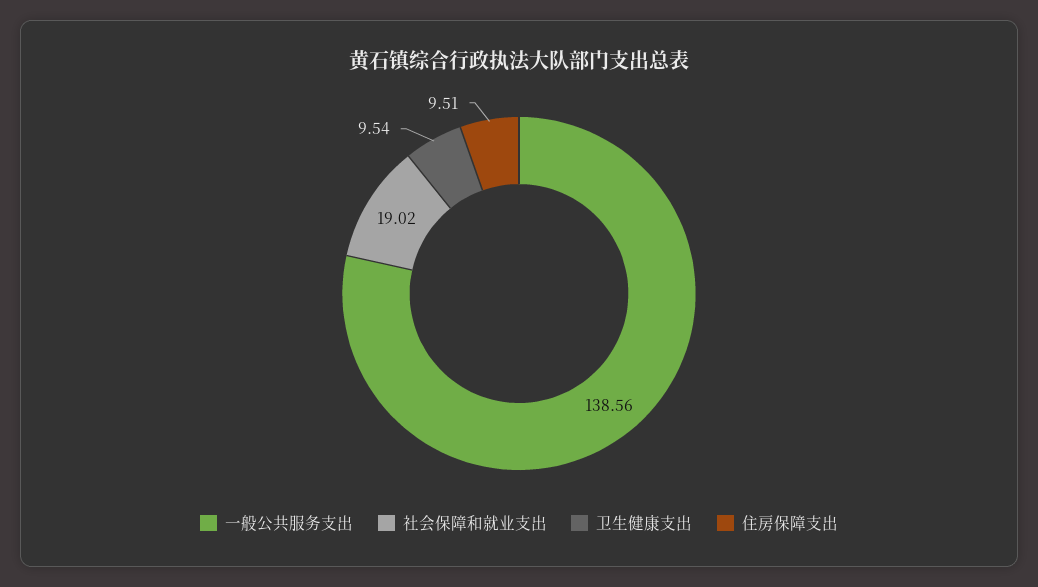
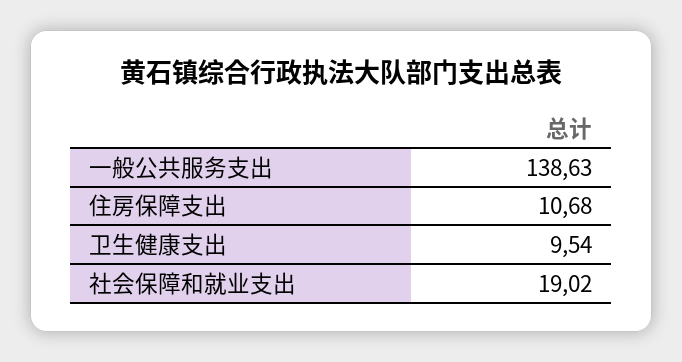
一般公共服务支出: 138.56 -> 138.63
住房保障支出: 9.51 -> 10.68

